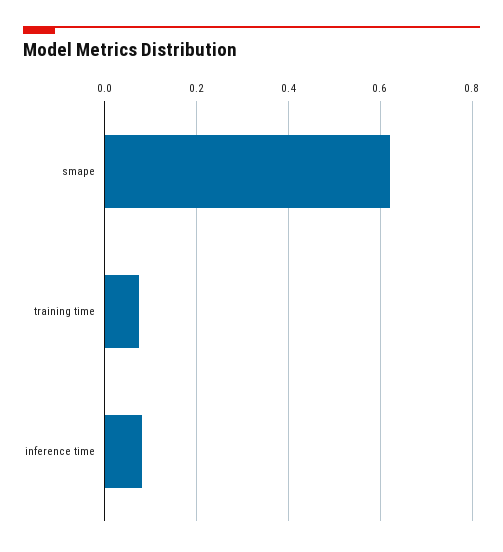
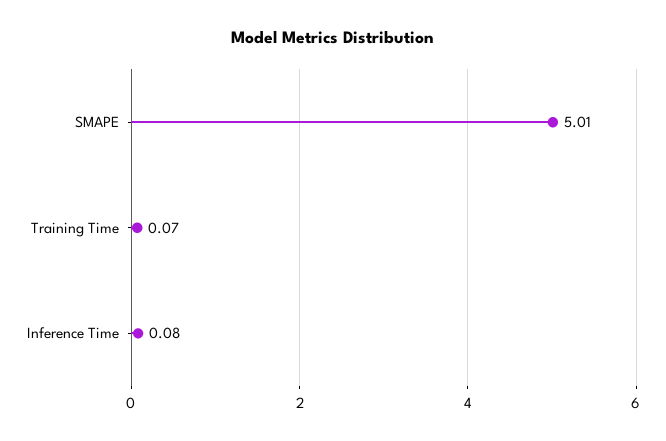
smape: 0.62 -> 5.01

